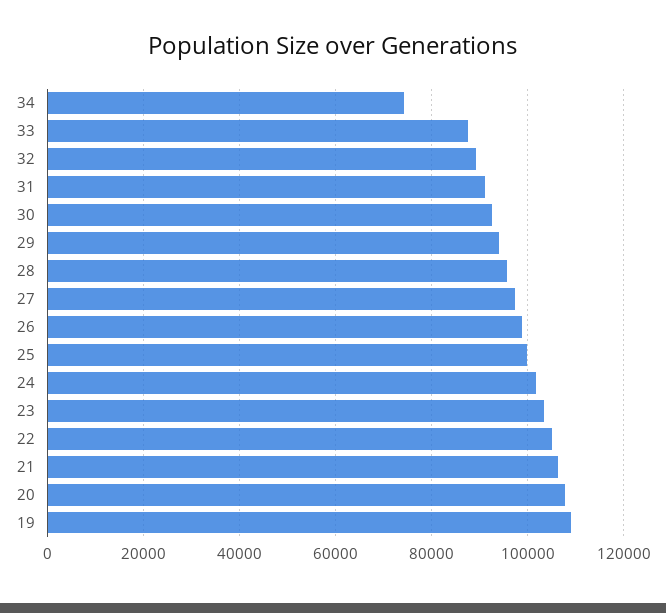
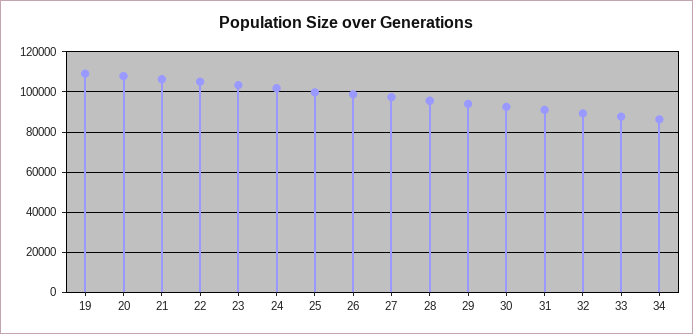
34: 74000 -> 85000

